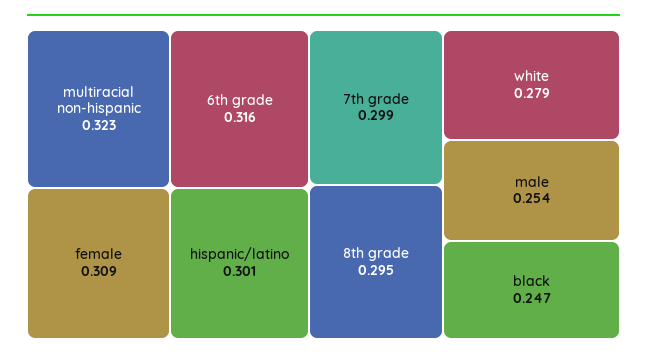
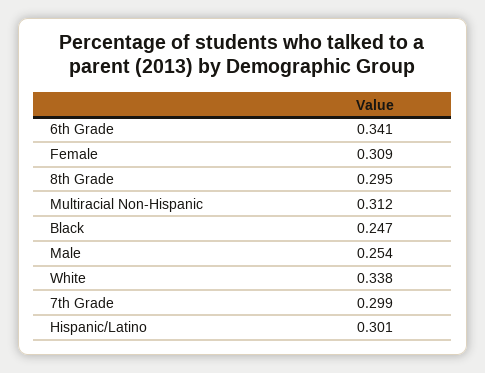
multiracial non-hispanic: 0.323 -> 0.312
6th grade: 0.316 -> 0.341
white: 0.279 -> 0.338

